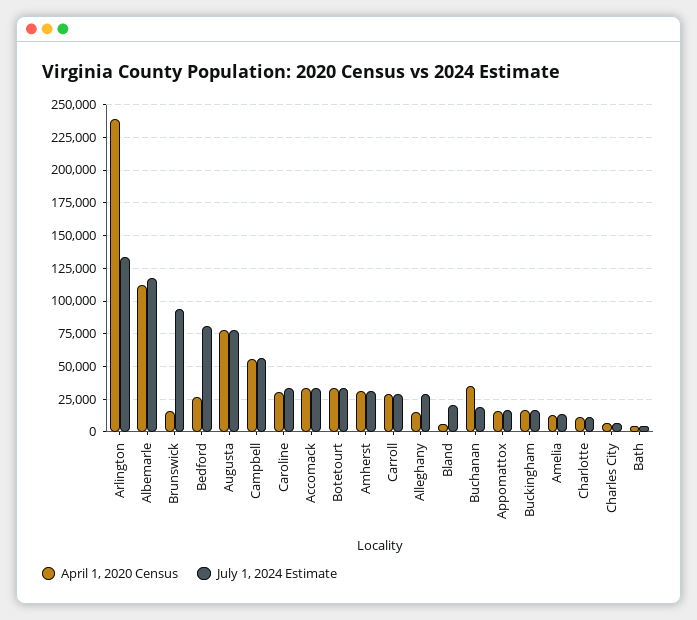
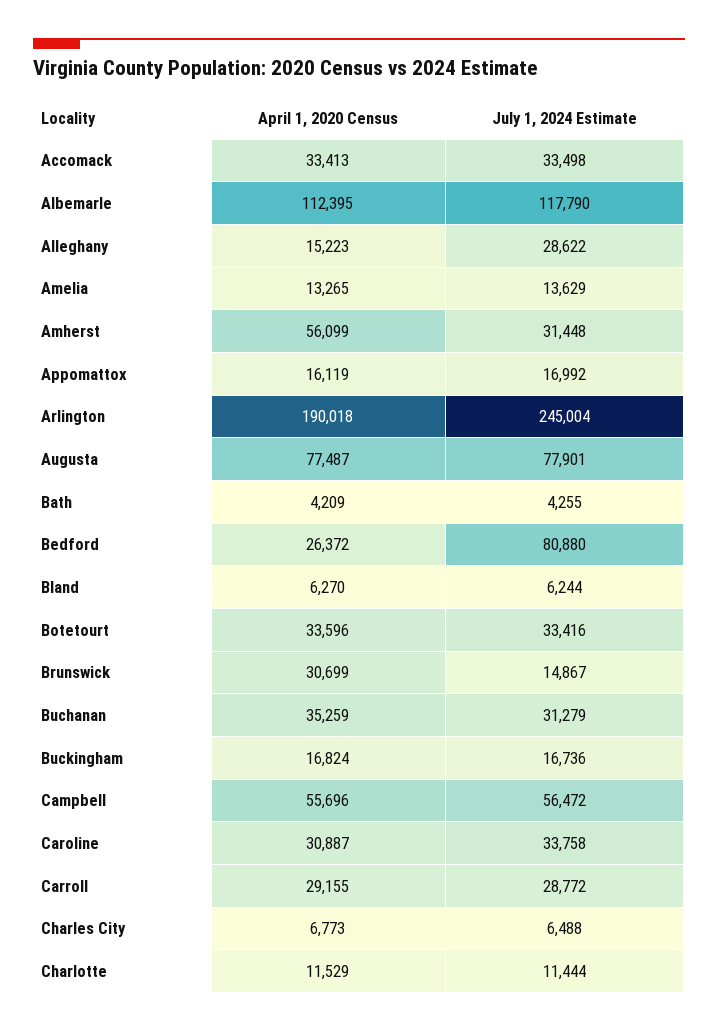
April 1, 2020 Census, Arlington: 240000 -> 190018
July 1, 2024 Estimate, Arlington: 135000 -> 245004
April 1, 2020 Census, Brunswick: 15000 -> 30699
July 1, 2024 Estimate, Brunswick: 95000 -> 14867
April 1, 2020 Census, Amherst: 30000 -> 56099
July 1, 2024 Estimate, Bland: 20000 -> 6244
July 1, 2024 Estimate, Buchanan: 20000 -> 31279

